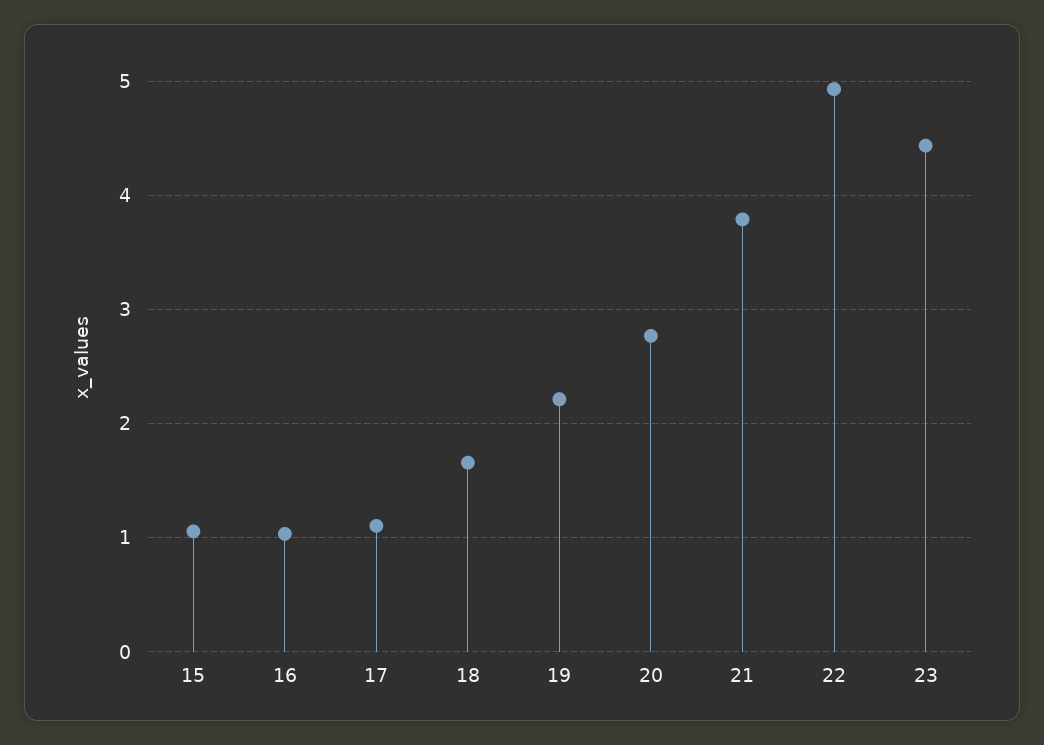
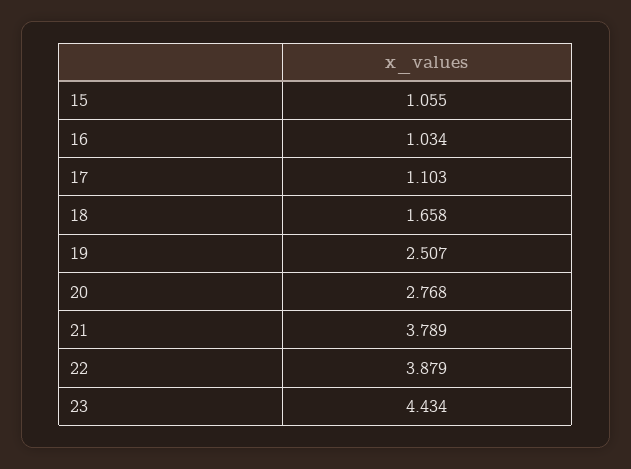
19: 2.2 -> 2.507
22: 4.9 -> 3.879

